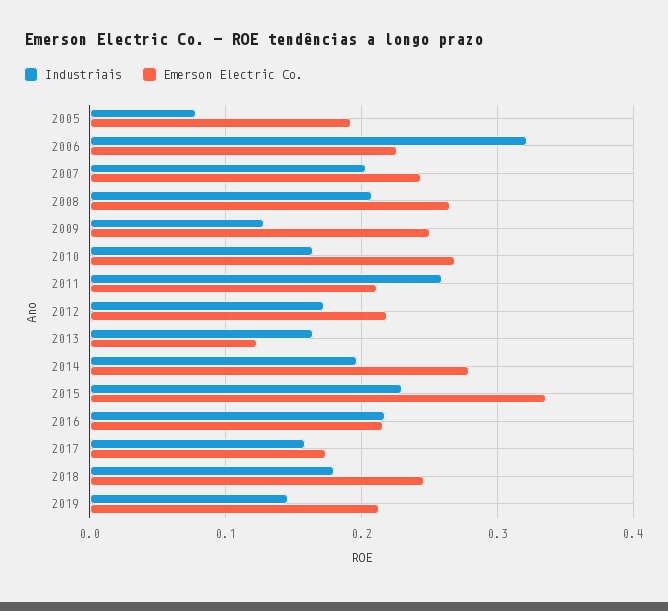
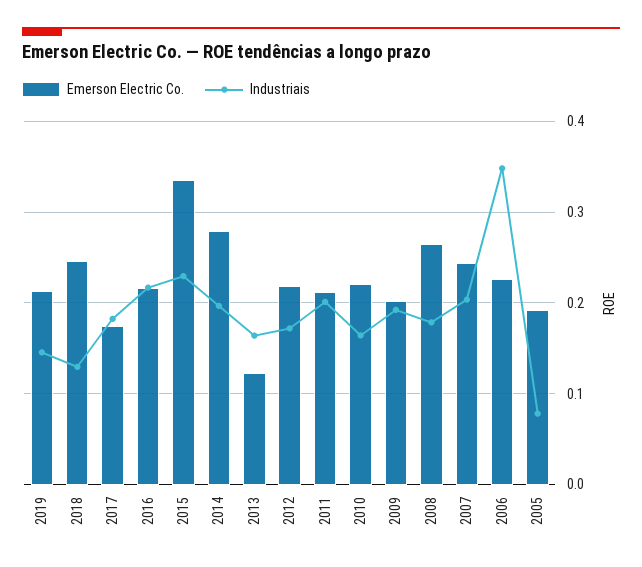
Industriais, 2006: 0.32 -> 0.35
Industriais, 2008: 0.21 -> 0.18
Industriais, 2009: 0.13 -> 0.19
Emerson Electric Co., 2009: 0.25 -> 0.2
Emerson Electric Co., 2010: 0.27 -> 0.22
Industriais, 2011: 0.26 -> 0.2
Industriais, 2017: 0.16 -> 0.18
Industriais, 2018: 0.18 -> 0.13

